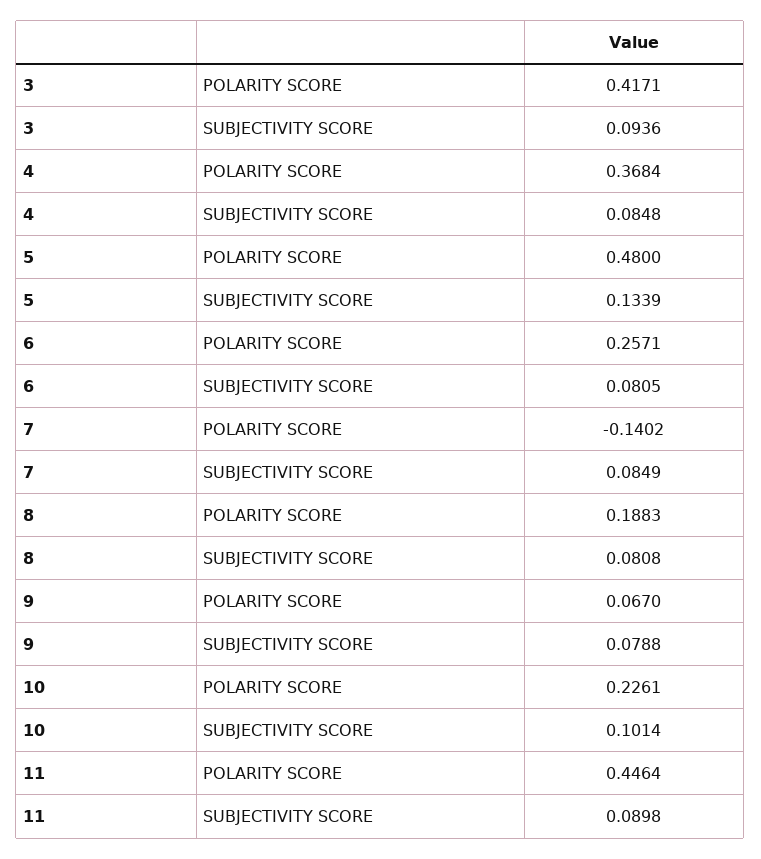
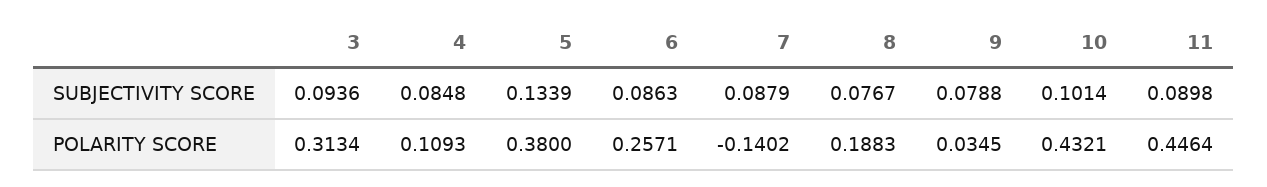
3, POLARITY SCORE: 0.4171 -> 0.3134
4, POLARITY SCORE: 0.3684 -> 0.1093
5, POLARITY SCORE: 0.48 -> 0.38
6, SUBJECTIVITY SCORE: 0.0805 -> 0.0863
7, SUBJECTIVITY SCORE: 0.0849 -> 0.0879
8, SUBJECTIVITY SCORE: 0.0808 -> 0.0767
9, POLARITY SCORE: 0.067 -> 0.0345
10, POLARITY SCORE: 0.2261 -> 0.4321

